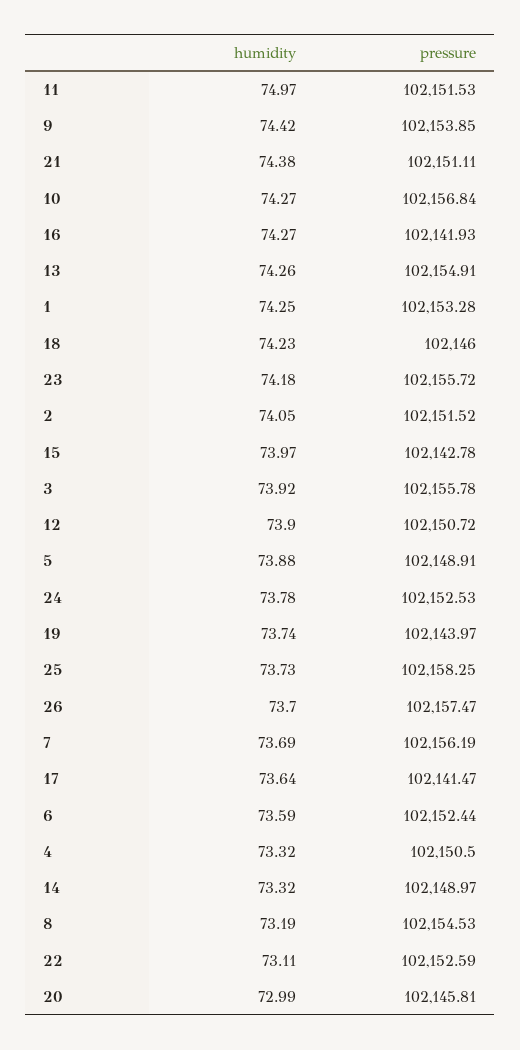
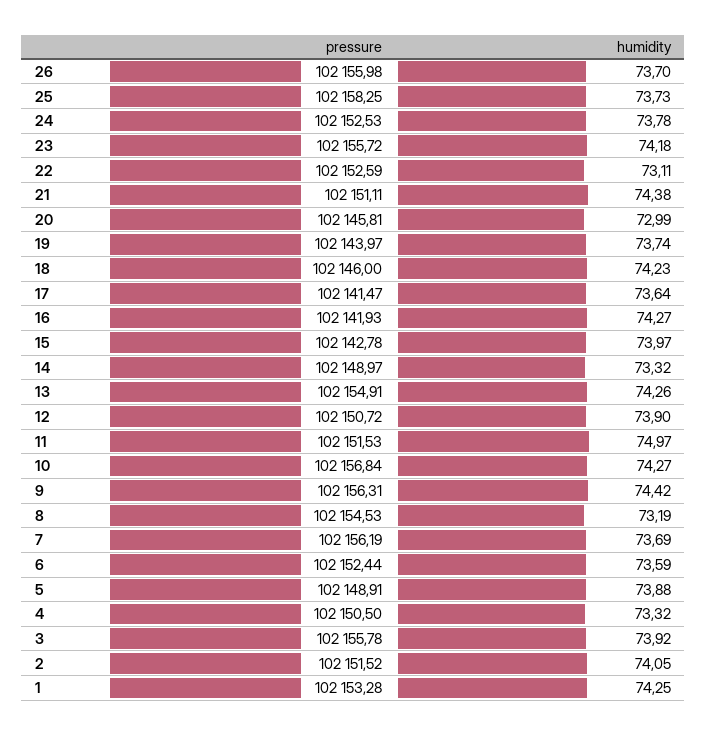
pressure, 9: 102153.85 -> 102156.31
pressure, 26: 102157.47 -> 102155.98

